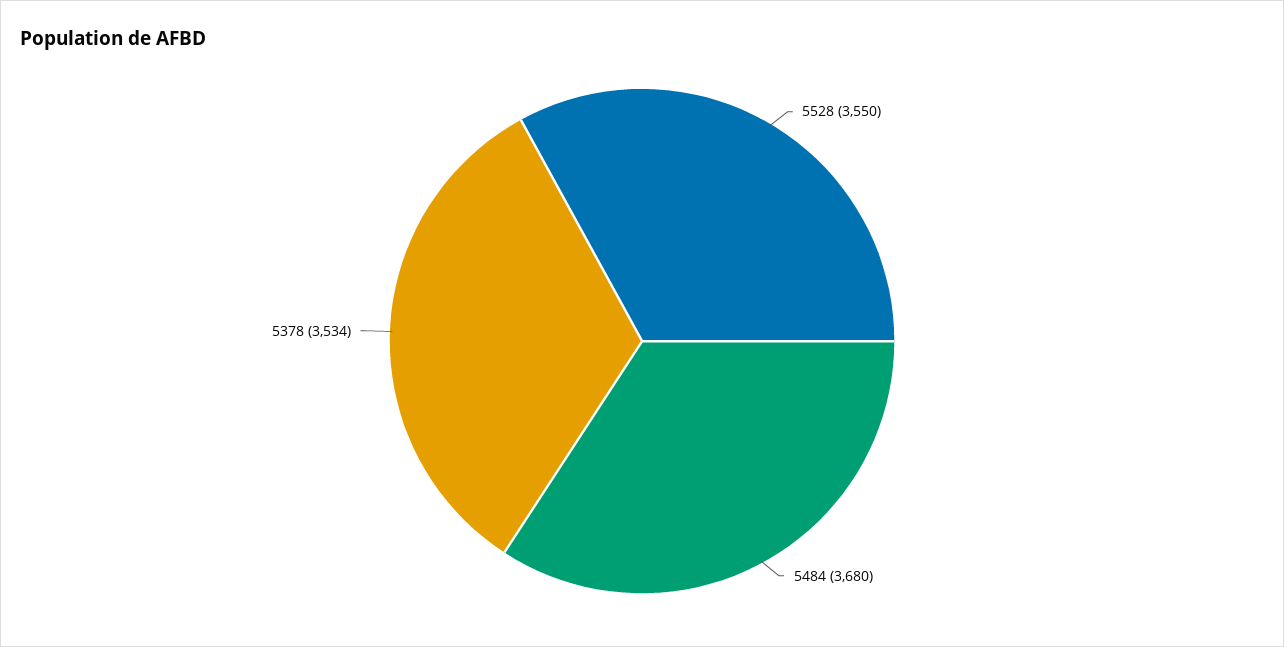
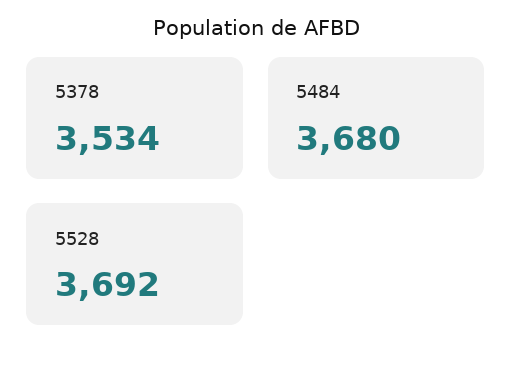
5528: 3550 -> 3692

